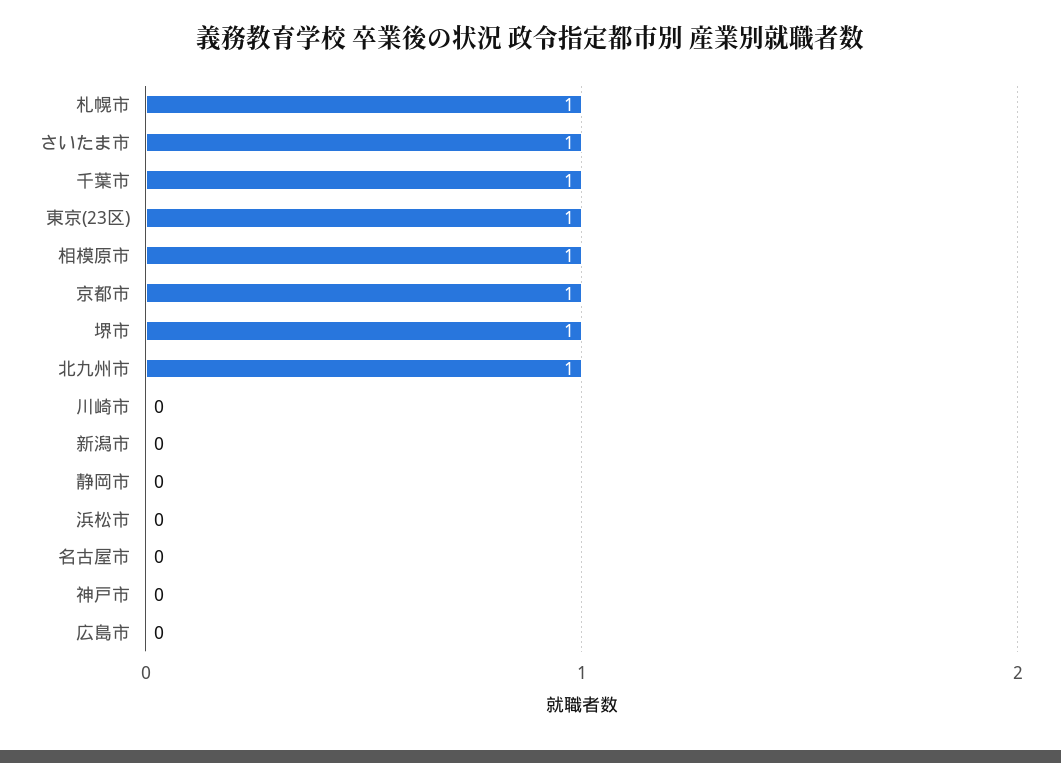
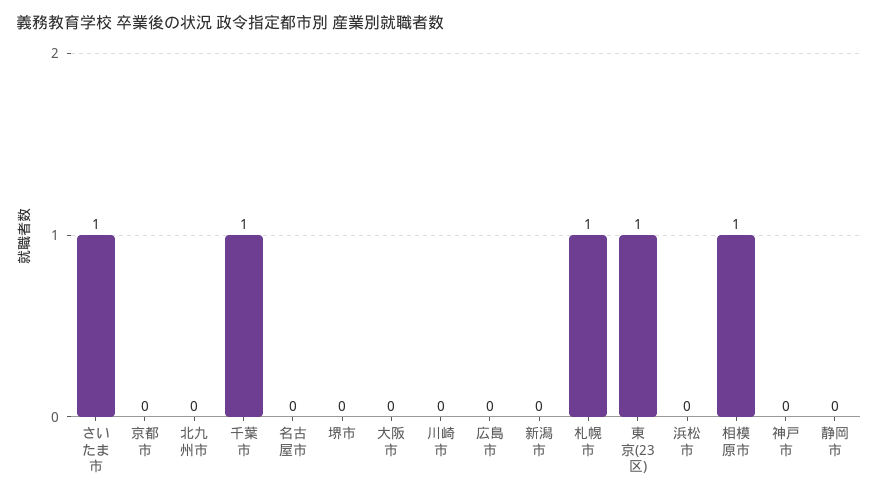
京都市: 1 -> 0
堺市: 1 -> 0
北九州市: 1 -> 0
大阪市: none -> 0

